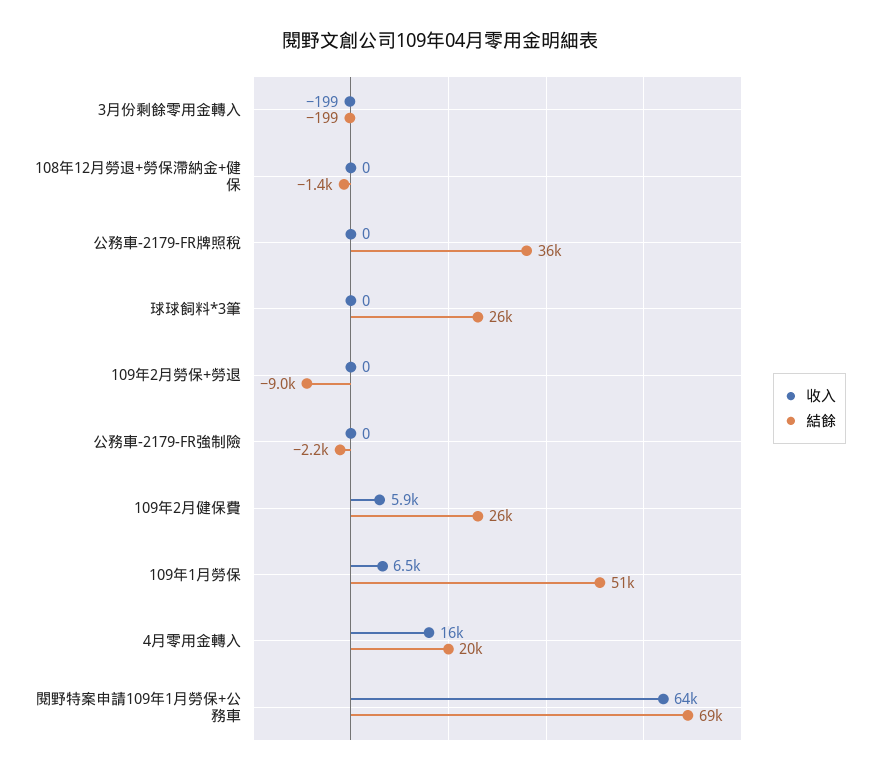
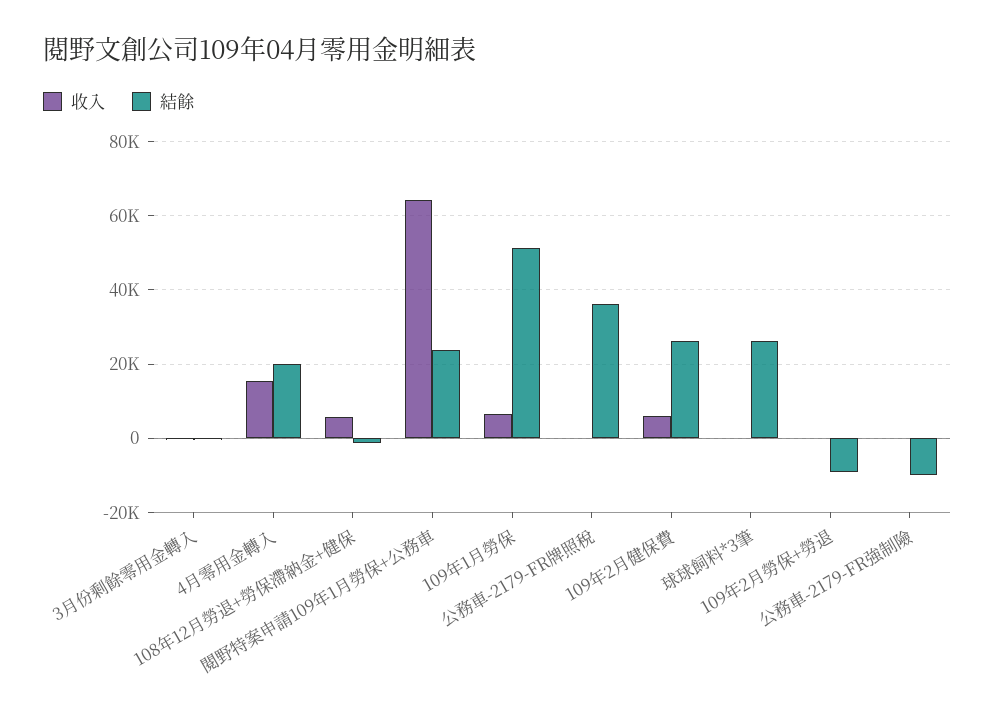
收入, 108年12月勞退+勞保滯納金+健保: 0 -> 6000
結餘, 公務車-2179-FR強制險: -2200 -> -10000
結餘, 閱野特案申請109年1月勞保+公務車: 69000 -> 24000

